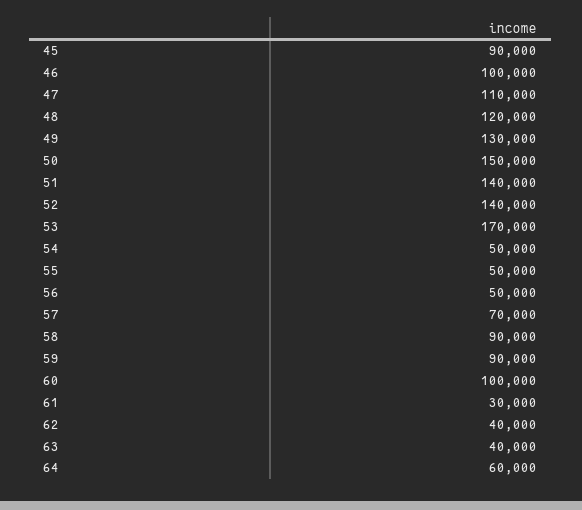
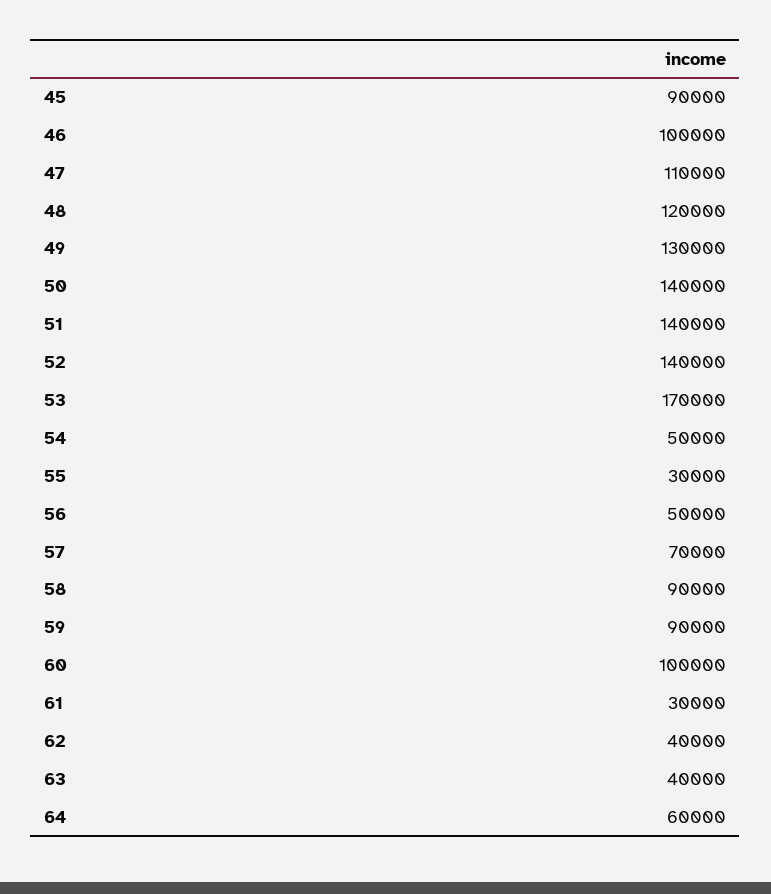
50: 150000 -> 140000
55: 50000 -> 30000

